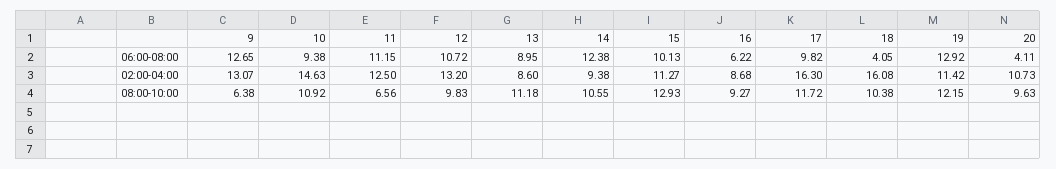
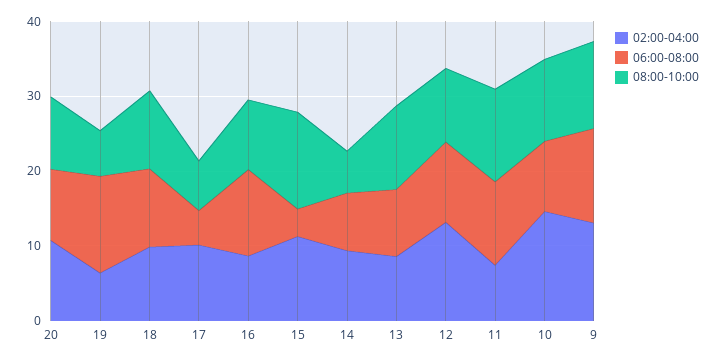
06:00-08:00, 14: 12.38 -> 8
06:00-08:00, 15: 10.13 -> 4
06:00-08:00, 16: 6.22 -> 12
06:00-08:00, 17: 9.82 -> 4
06:00-08:00, 18: 4.05 -> 10
06:00-08:00, 20: 4.11 -> 10
02:00-04:00, 11: 12.5 -> 8
02:00-04:00, 17: 16.3 -> 10
02:00-04:00, 18: 16.08 -> 10
02:00-04:00, 19: 11.42 -> 6
08:00-10:00, 9: 6.38 -> 12
08:00-10:00, 11: 6.56 -> 12
08:00-10:00, 14: 10.55 -> 6
08:00-10:00, 17: 11.72 -> 6
08:00-10:00, 19: 12.15 -> 6

